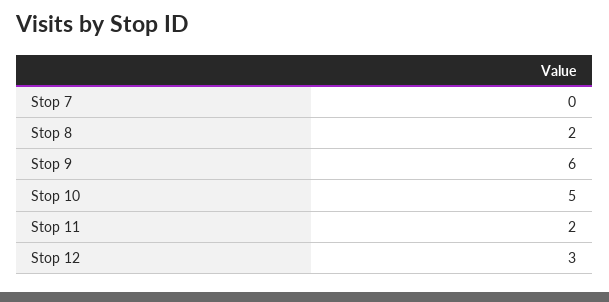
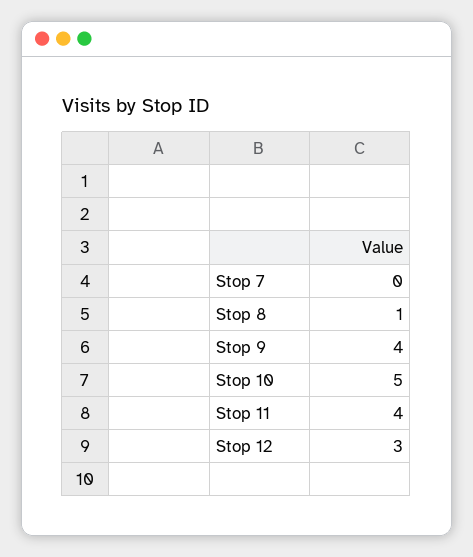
Stop 8: 2 -> 1
Stop 9: 6 -> 4
Stop 11: 2 -> 4

